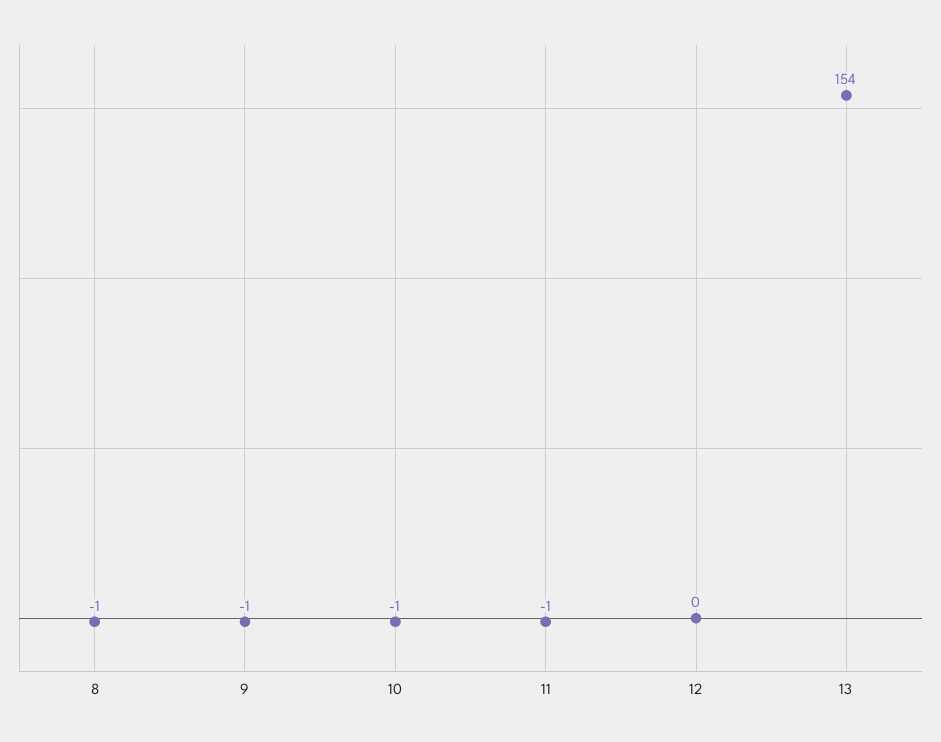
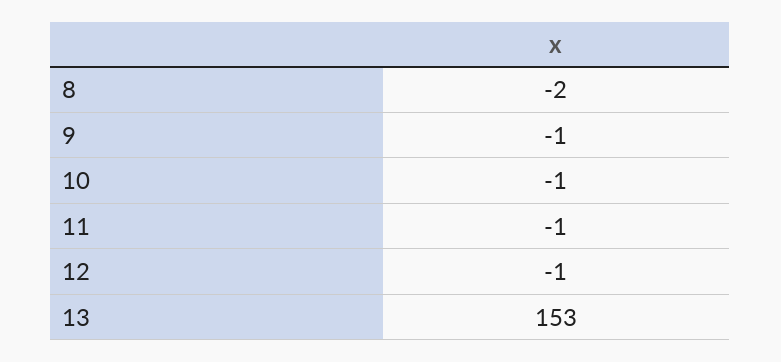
8: -1 -> -2
12: 0 -> -1
13: 154 -> 153

